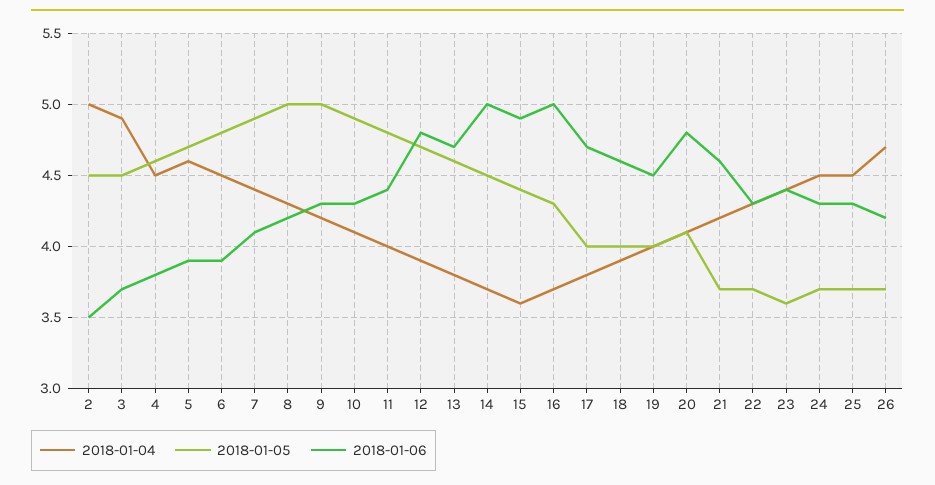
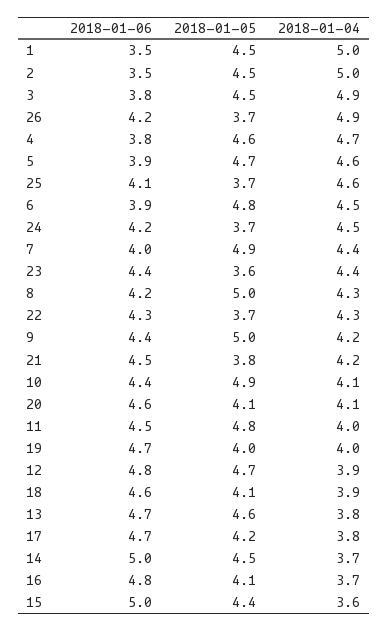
2018-01-06, 3: 3.7 -> 3.8
2018-01-04, 4: 4.5 -> 4.7
2018-01-06, 7: 4.1 -> 4
2018-01-06, 9: 4.3 -> 4.4
2018-01-06, 10: 4.3 -> 4.4
2018-01-06, 11: 4.4 -> 4.5
2018-01-06, 15: 4.9 -> 5
2018-01-05, 16: 4.3 -> 4.1
2018-01-06, 16: 5 -> 4.8
2018-01-05, 17: 4 -> 4.2
2018-01-05, 18: 4 -> 4.1
2018-01-06, 19: 4.5 -> 4.7
2018-01-06, 20: 4.8 -> 4.6
2018-01-05, 21: 3.7 -> 3.8
2018-01-06, 21: 4.6 -> 4.5
2018-01-06, 24: 4.3 -> 4.2
2018-01-04, 25: 4.5 -> 4.6
2018-01-06, 25: 4.3 -> 4.1
2018-01-04, 26: 4.7 -> 4.9
2018-01-06, 1: none -> 3.5
2018-01-05, 1: none -> 4.5
2018-01-04, 1: none -> 5

